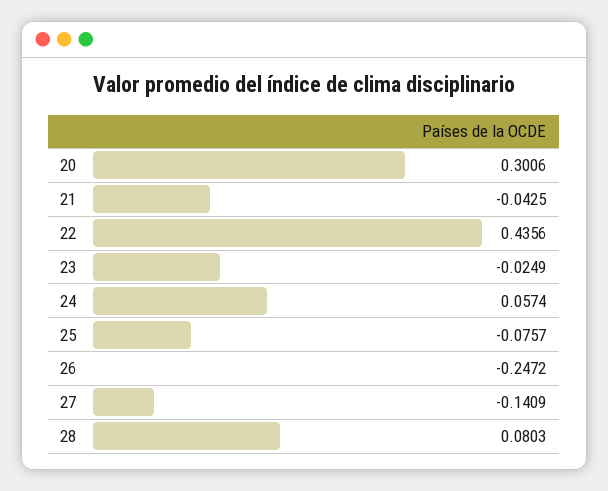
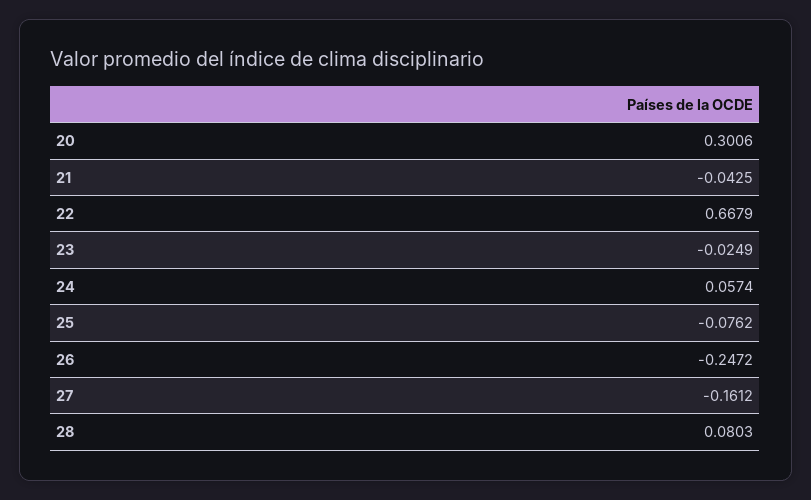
22: 0.4356 -> 0.6679
25: -0.0757 -> -0.0762
27: -0.1409 -> -0.1612

